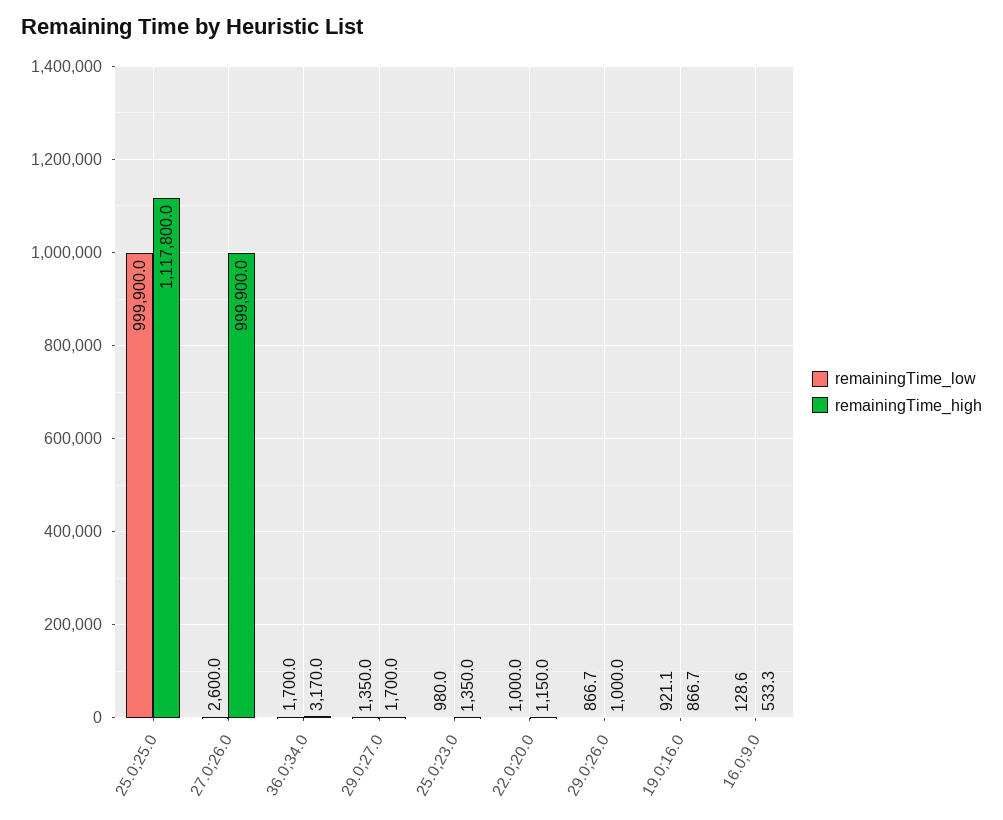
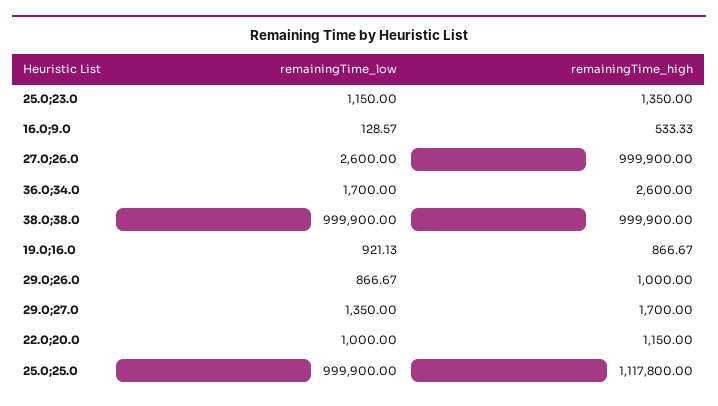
remainingTime_high, 36.0;34.0: 3170 -> 2600
remainingTime_low, 25.0;23.0: 980 -> 1150
remainingTime_low, 38.0;38.0: none -> 999900
remainingTime_high, 38.0;38.0: none -> 999900

